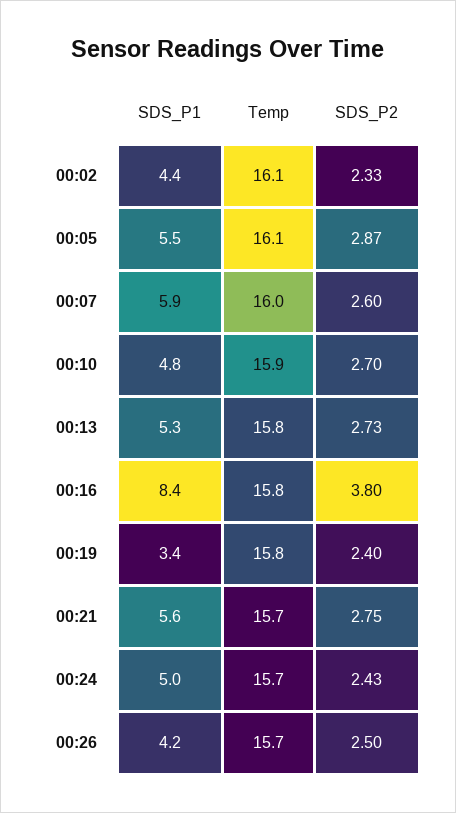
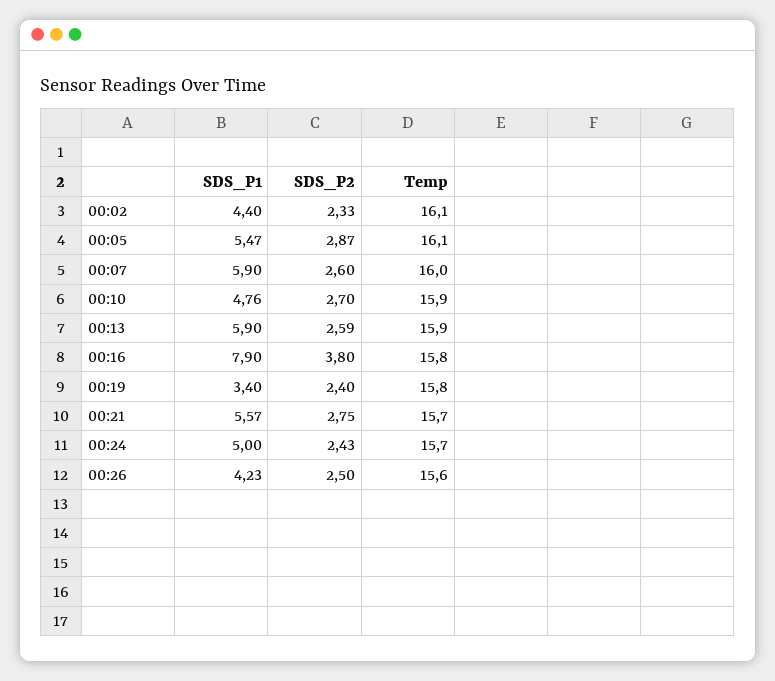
SDS_P1, 00:13: 5.3 -> 5.9
Temp, 00:13: 15.8 -> 15.9
SDS_P2, 00:13: 2.73 -> 2.59
SDS_P1, 00:16: 8.4 -> 7.9
Temp, 00:26: 15.7 -> 15.6

